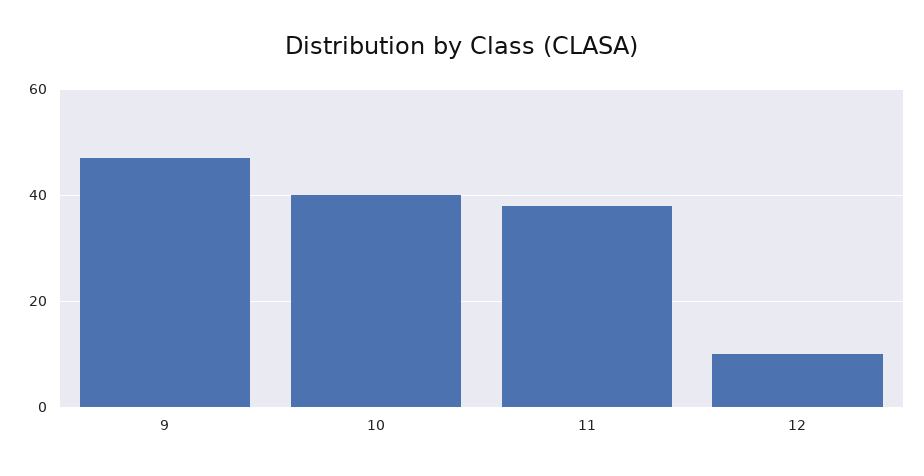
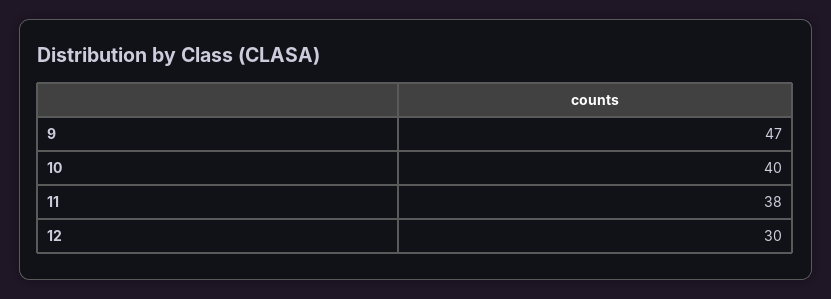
12: 10 -> 30

